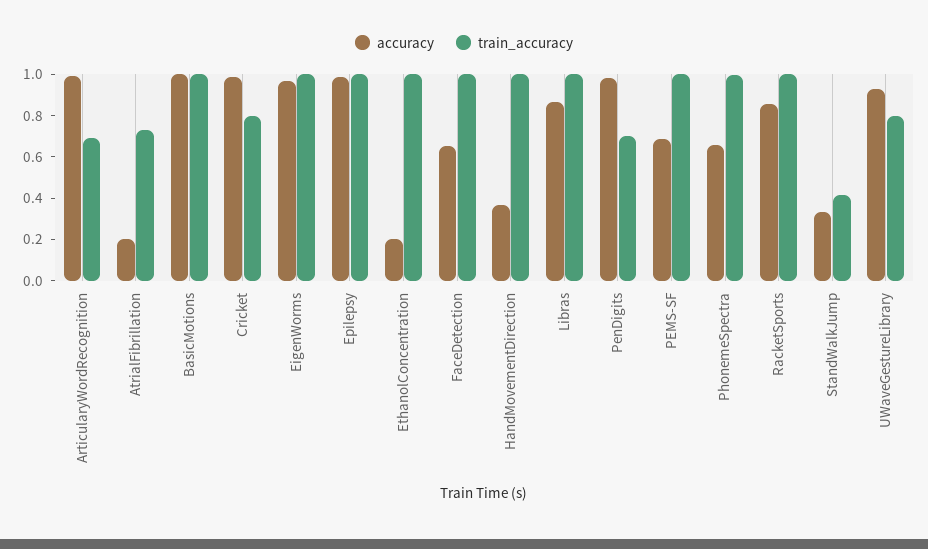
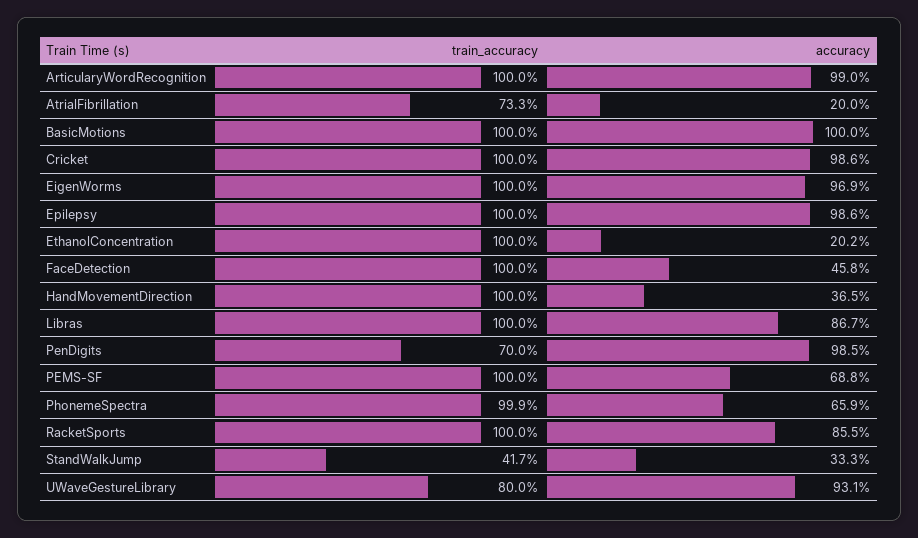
train_accuracy, ArticularyWordRecognition: 0.7 -> 1
train_accuracy, Cricket: 0.8 -> 1
accuracy, FaceDetection: 0.65 -> 0.458

